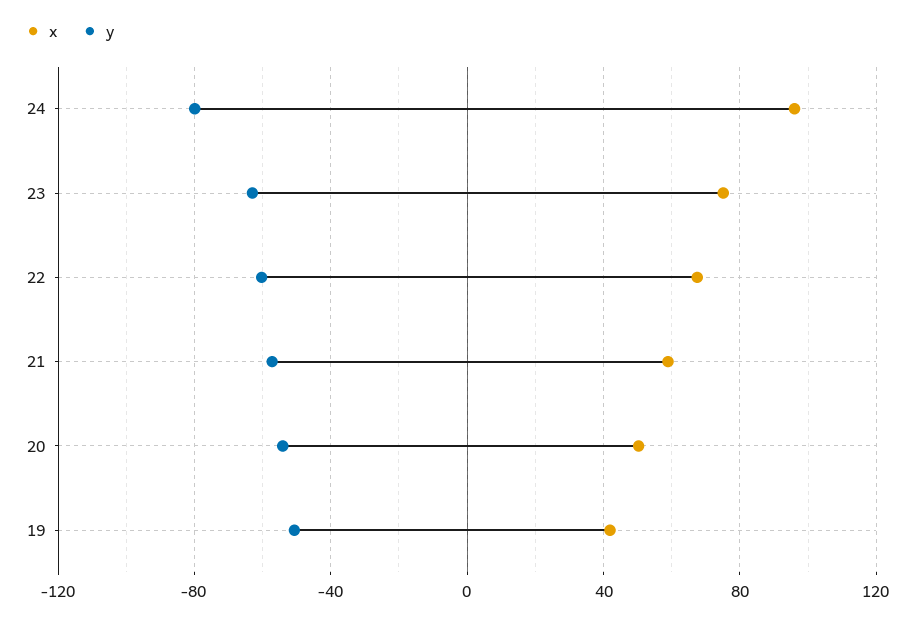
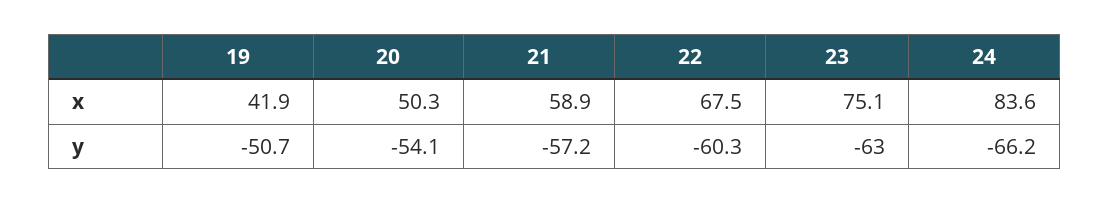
x, 24: 95 -> 83.6
y, 24: -80 -> -66.2

